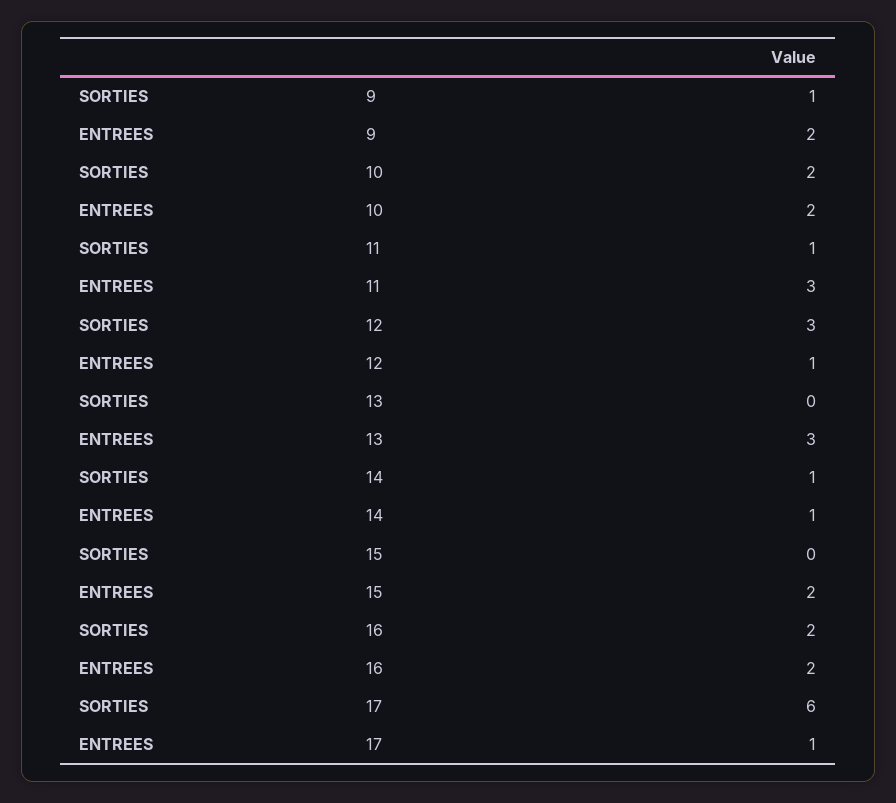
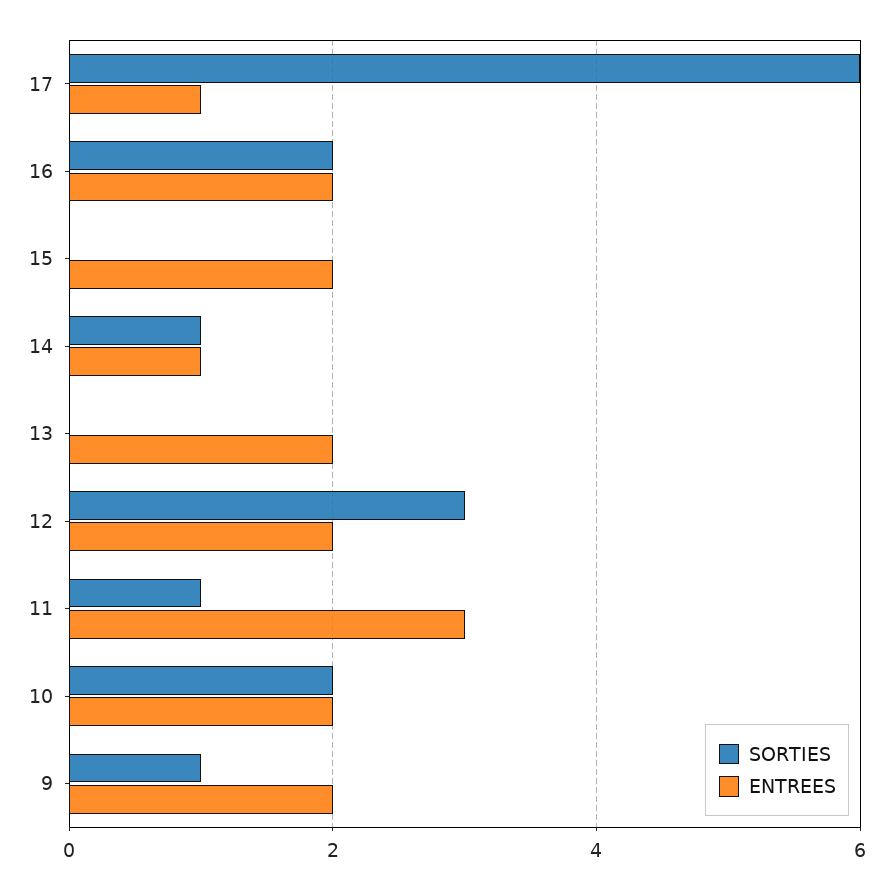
ENTREES, 12: 1 -> 2
ENTREES, 13: 3 -> 2

